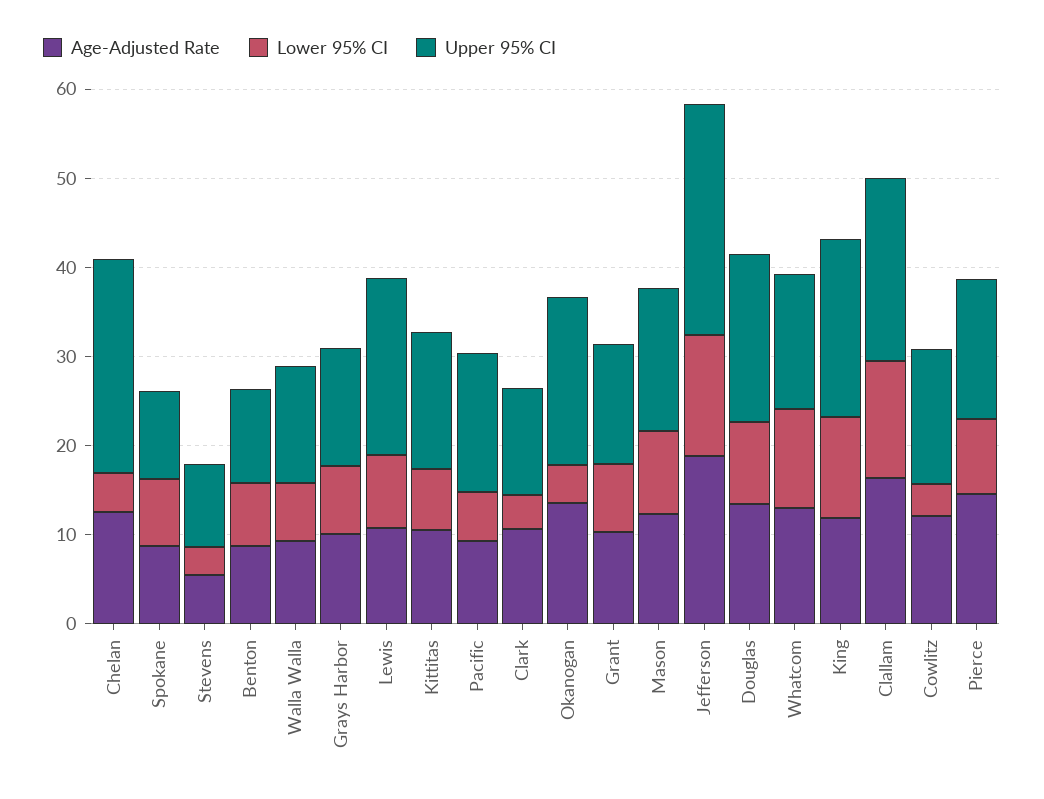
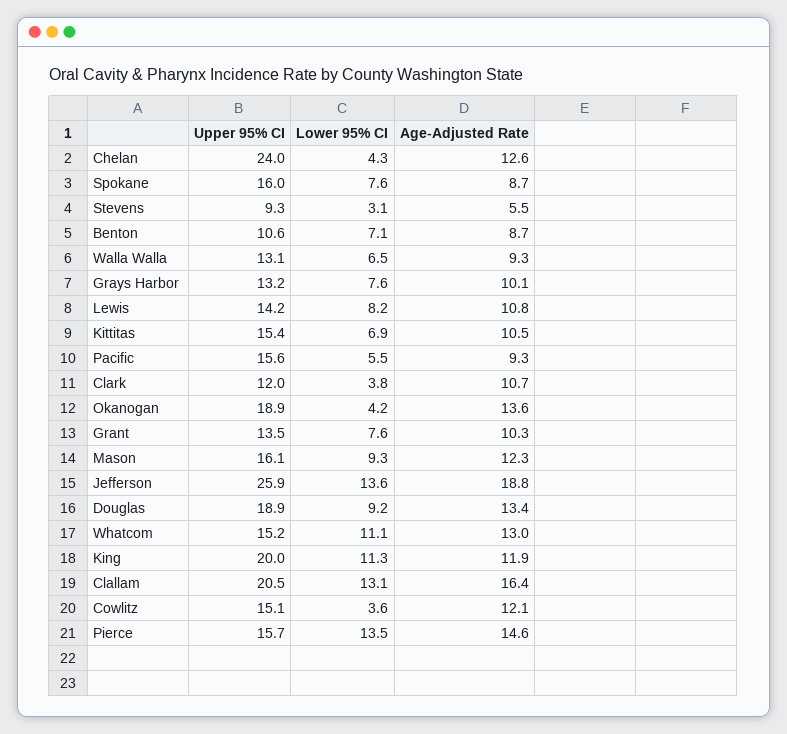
Upper 95% CI, Spokane: 10 -> 16
Upper 95% CI, Lewis: 20 -> 14.2
Lower 95% CI, Pierce: 8 -> 13.5

